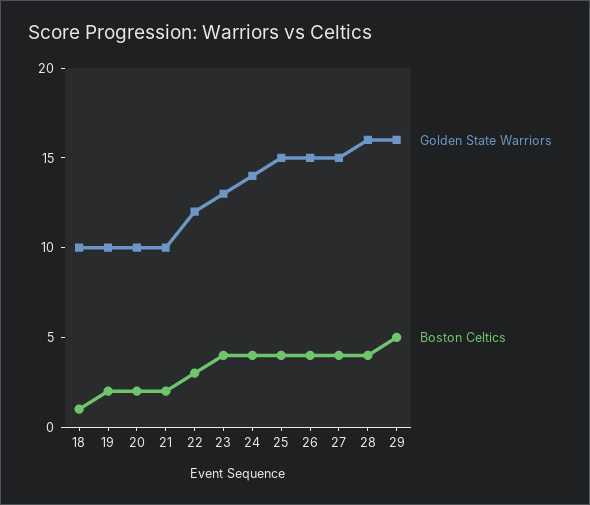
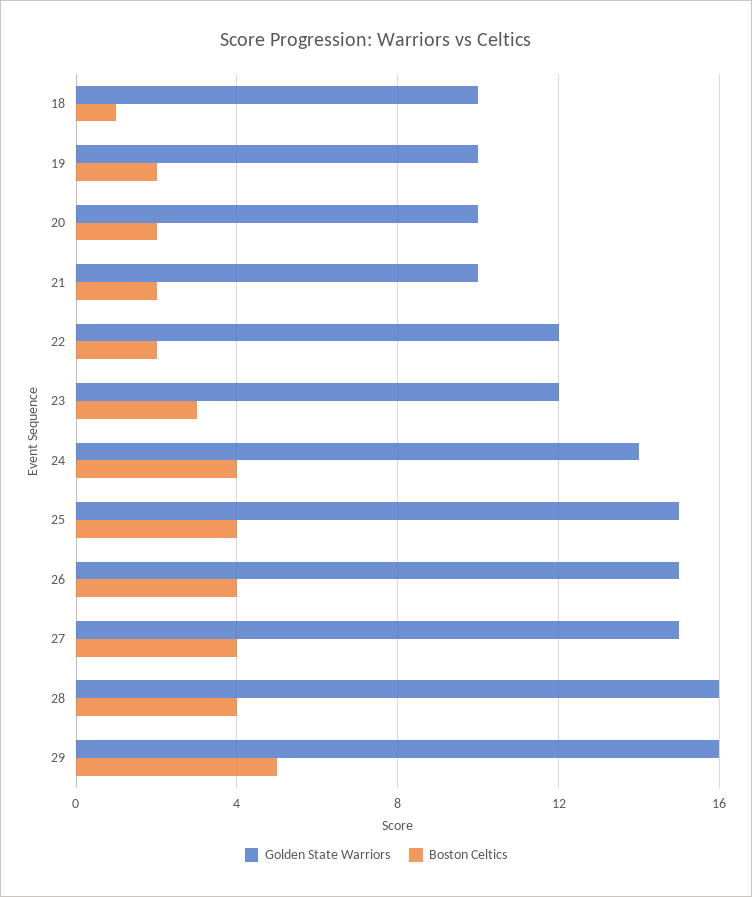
Boston Celtics, 22: 3 -> 2
Golden State Warriors, 23: 13 -> 12
Boston Celtics, 23: 4 -> 3

